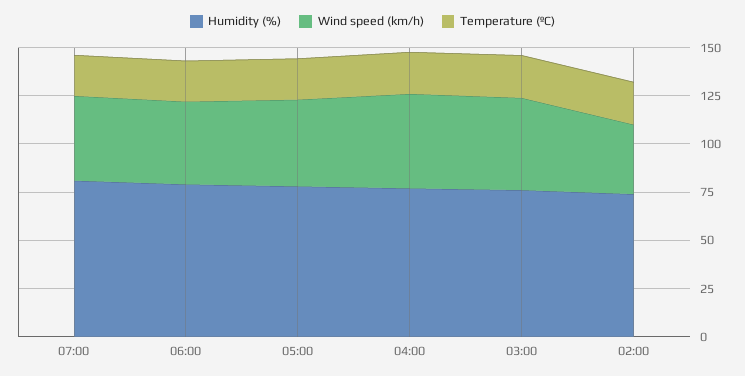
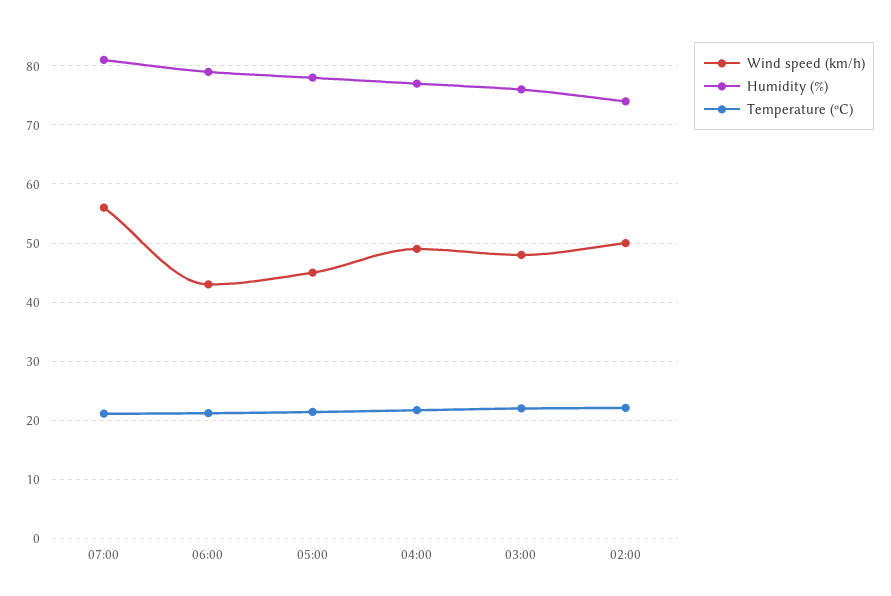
Wind speed (km/h), 07:00: 45 -> 56
Wind speed (km/h), 02:00: 35 -> 50

